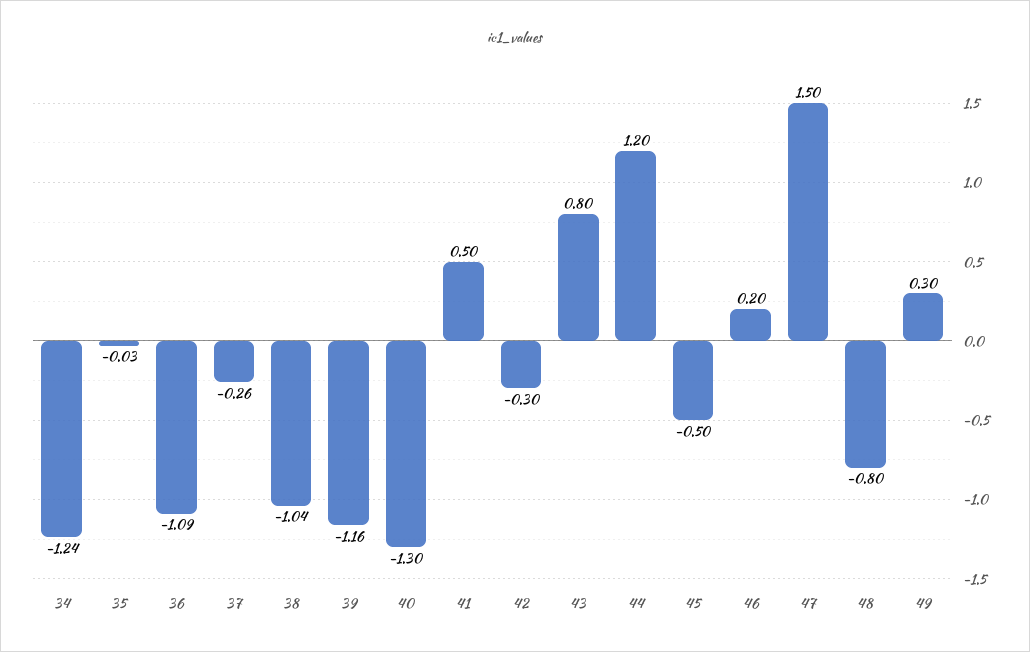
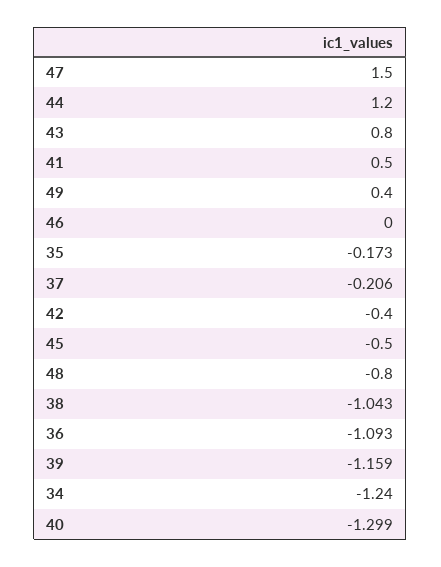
35: -0.03 -> -0.173
37: -0.26 -> -0.206
42: -0.3 -> -0.4
46: 0.2 -> 0
49: 0.3 -> 0.4

